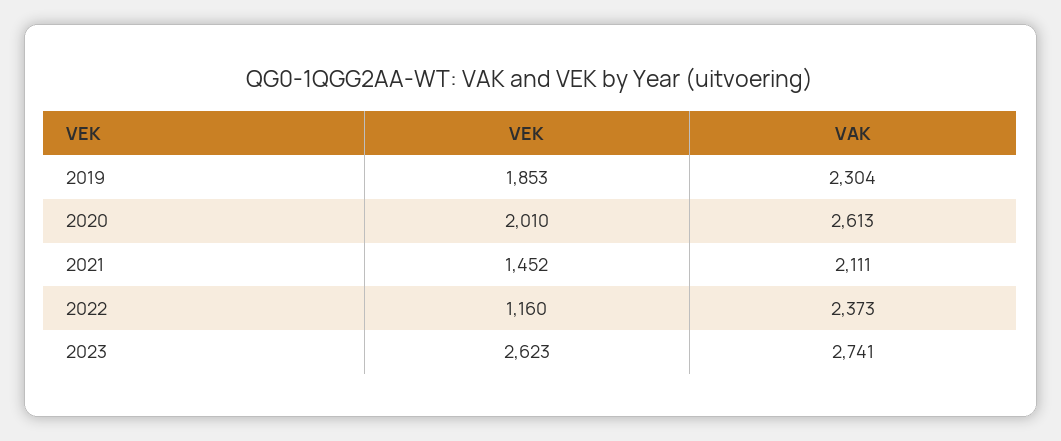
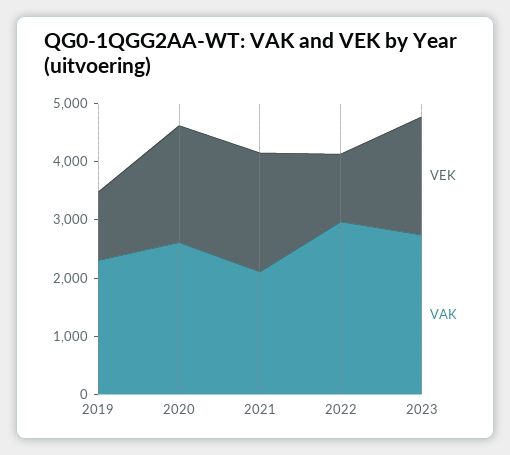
VEK, 2019: 1853 -> 1200
VEK, 2021: 1452 -> 2000
VAK, 2022: 2373 -> 3000
VEK, 2023: 2623 -> 2000

